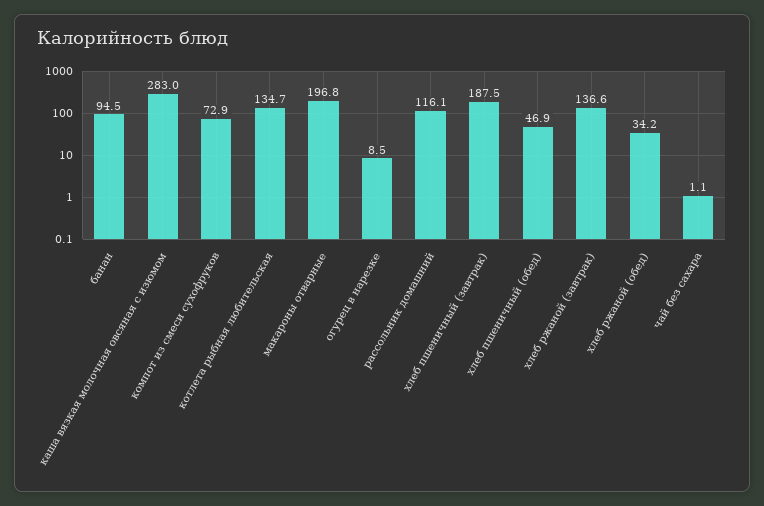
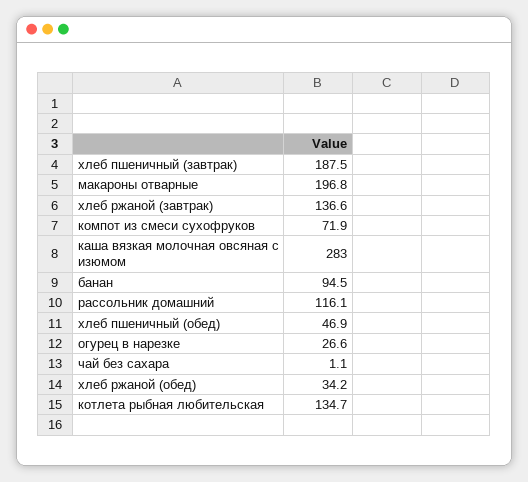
компот из смеси сухофруков: 72.9 -> 71.9
огурец в нарезке: 8.5 -> 26.6

